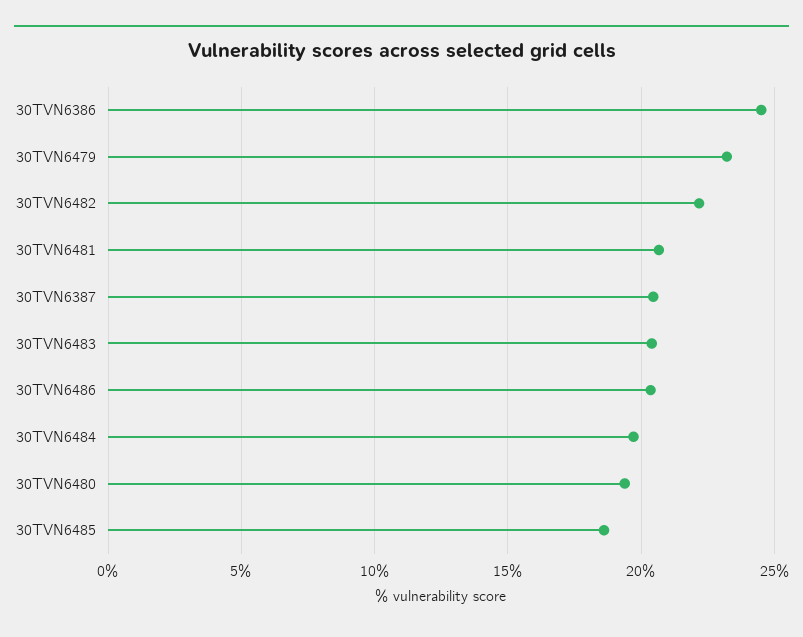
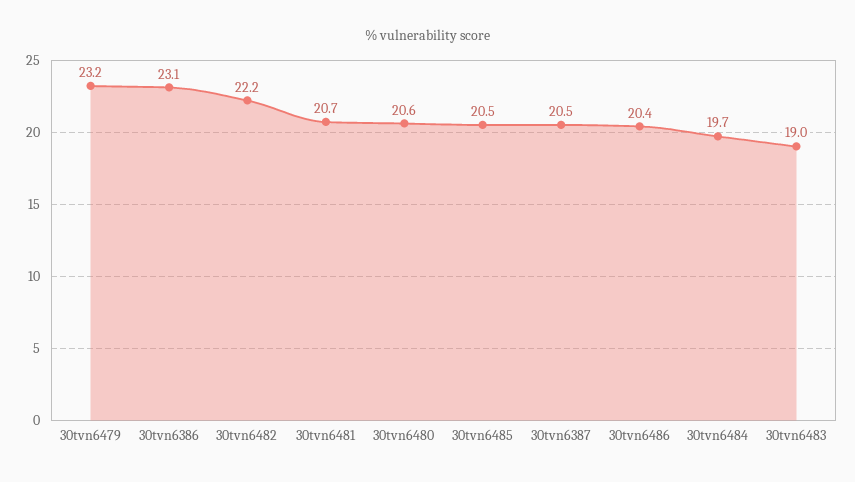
30TVN6386: 24.5 -> 23.1
30TVN6483: 20.5 -> 19
30TVN6480: 19.5 -> 20.6
30TVN6485: 18.5 -> 20.5

